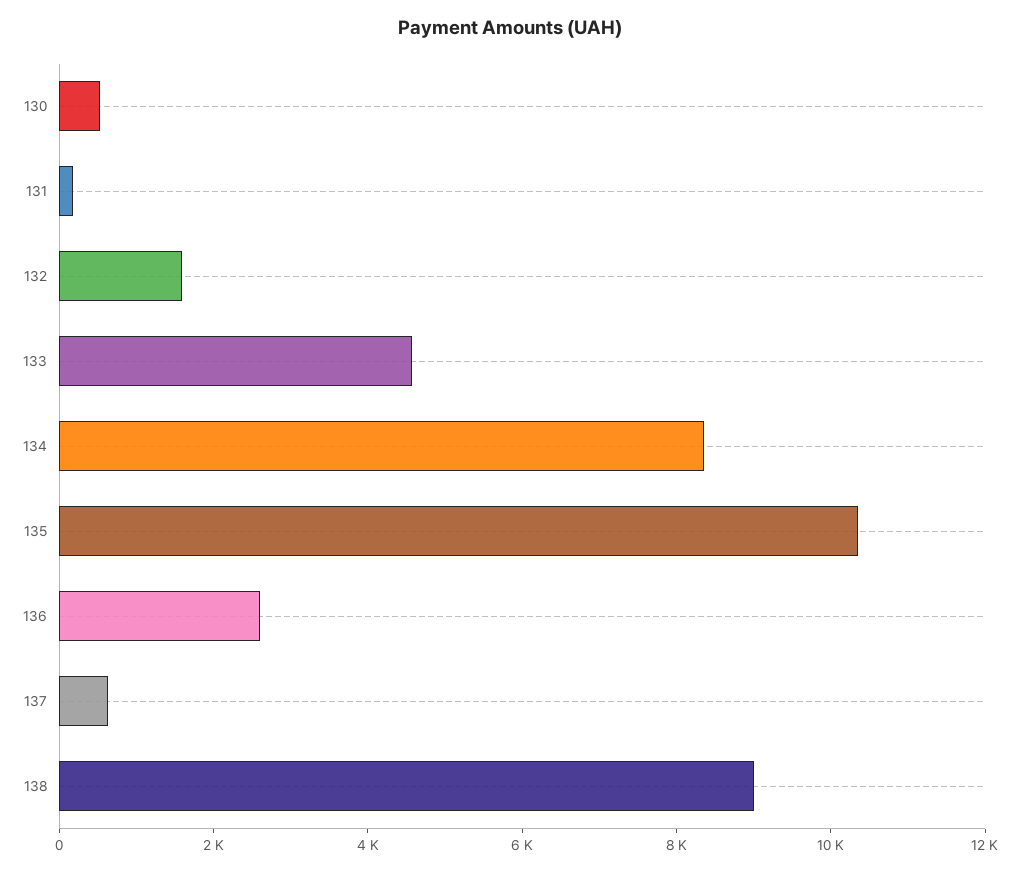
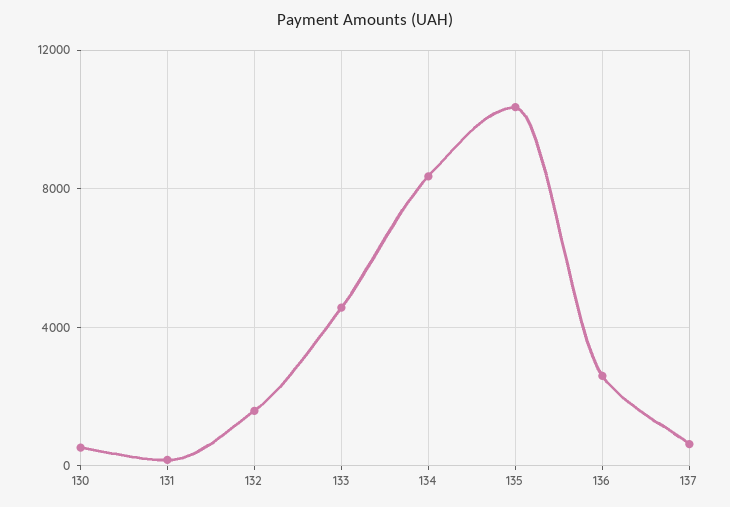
138: 9000 -> none

